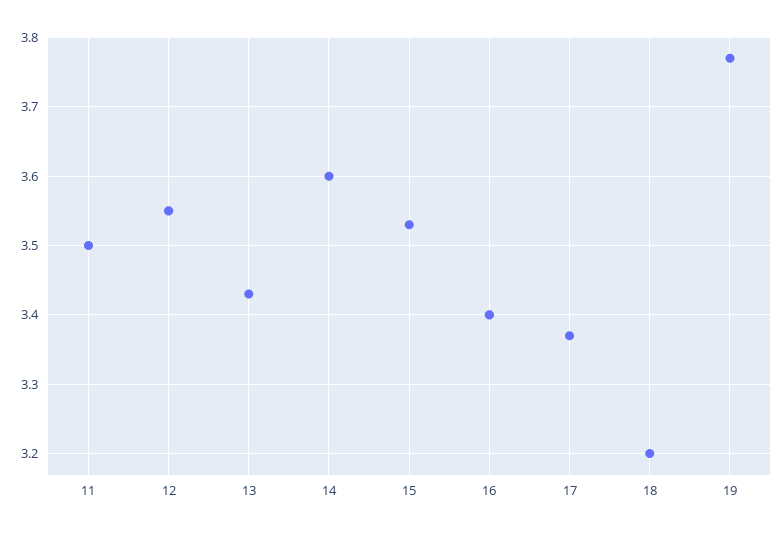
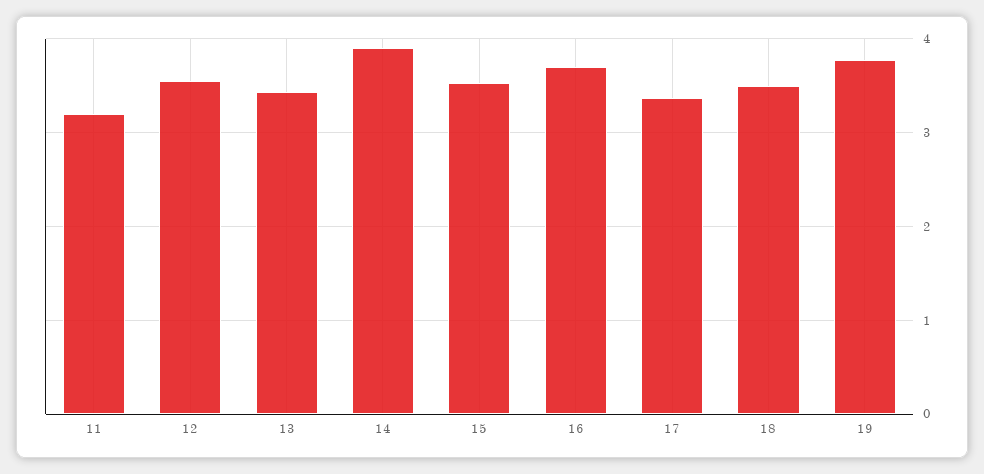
11: 3.5 -> 3.2
14: 3.6 -> 3.9
16: 3.4 -> 3.7
18: 3.2 -> 3.5

